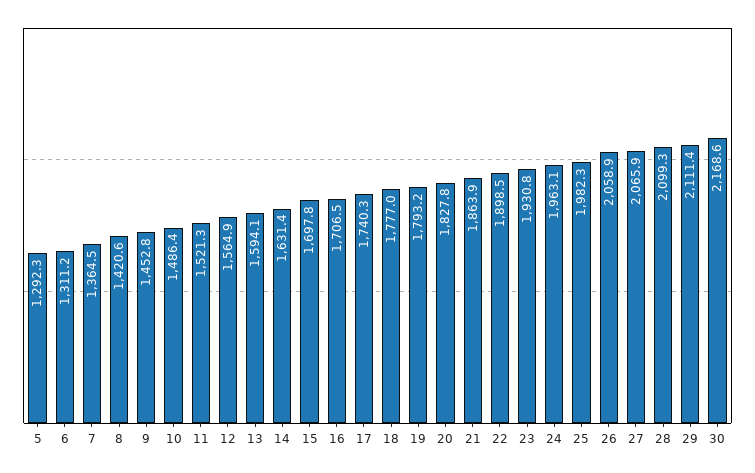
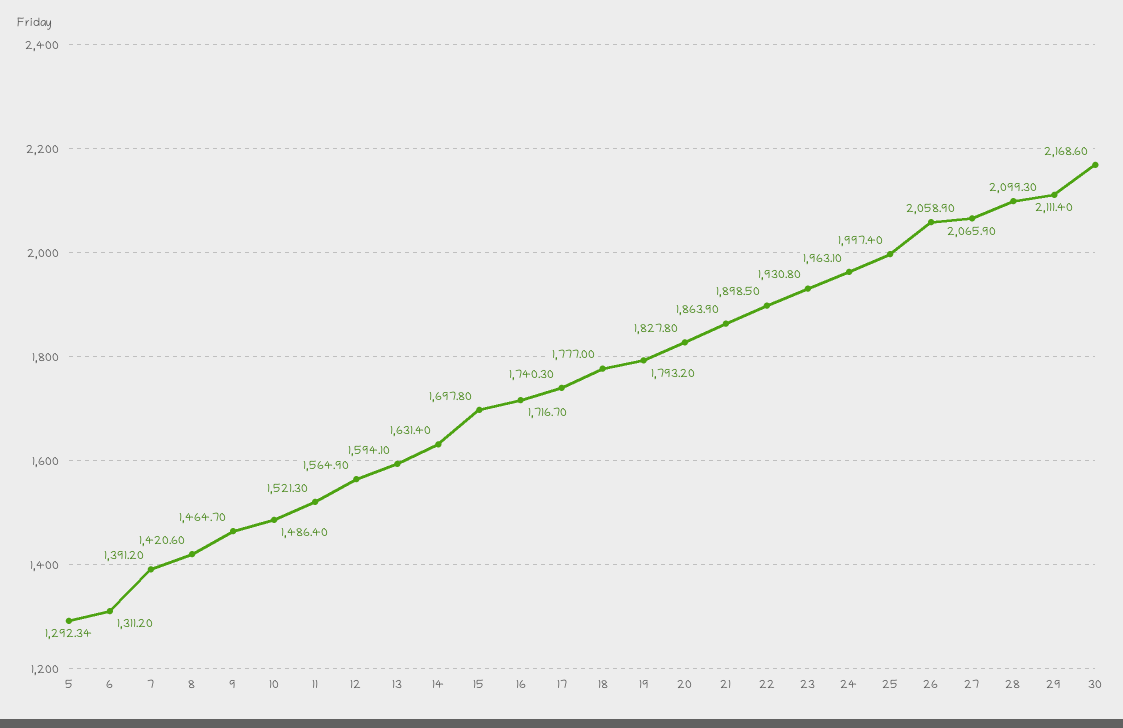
7: 1364.5 -> 1391.2
9: 1452.8 -> 1464.7
16: 1706.5 -> 1716.7
25: 1982.3 -> 1997.4

